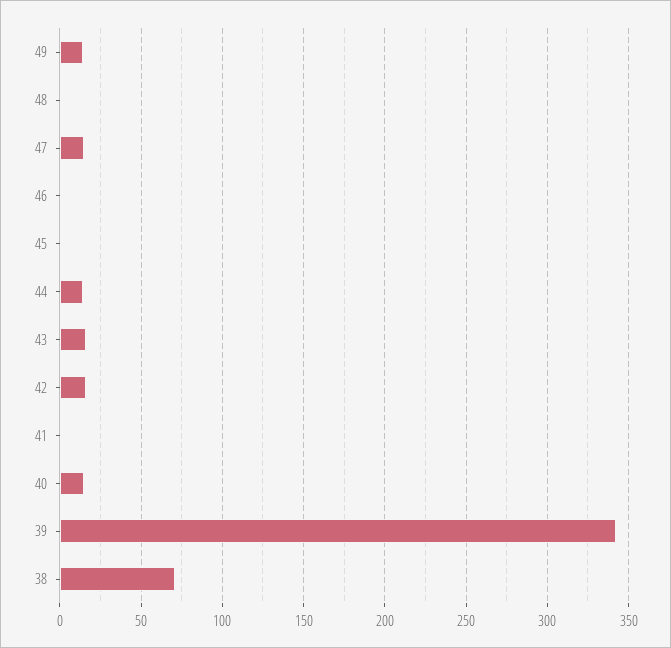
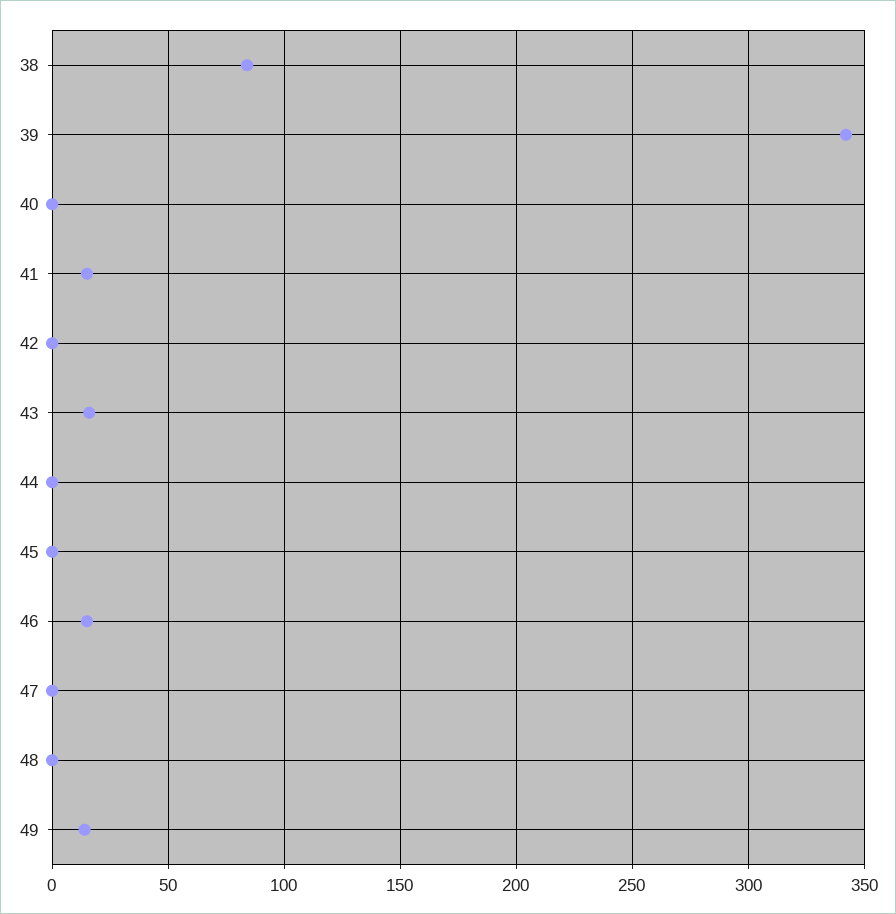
47: 15 -> 0
46: 0 -> 15
44: 15 -> 0
42: 15 -> 0
41: 0 -> 15
40: 15 -> 0
38: 70 -> 85

